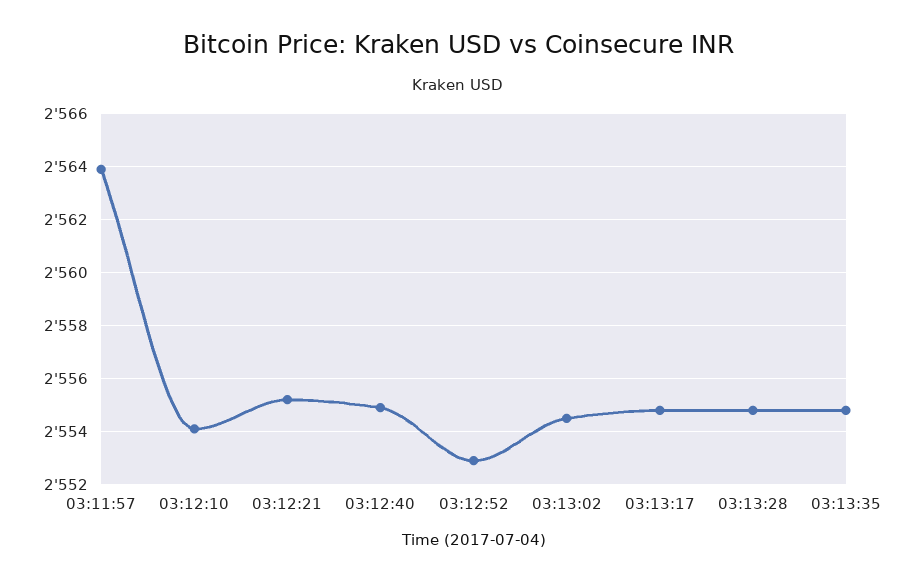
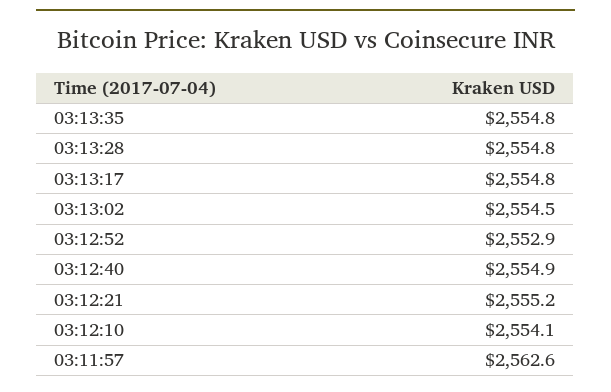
03:11:57: 2564 -> 2562.6

